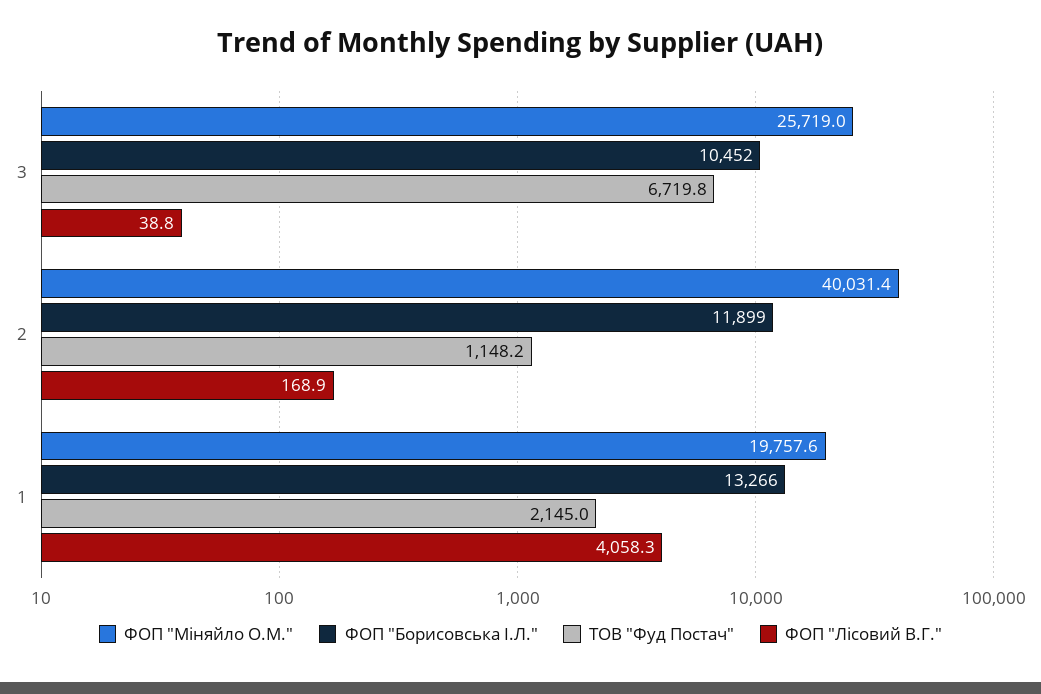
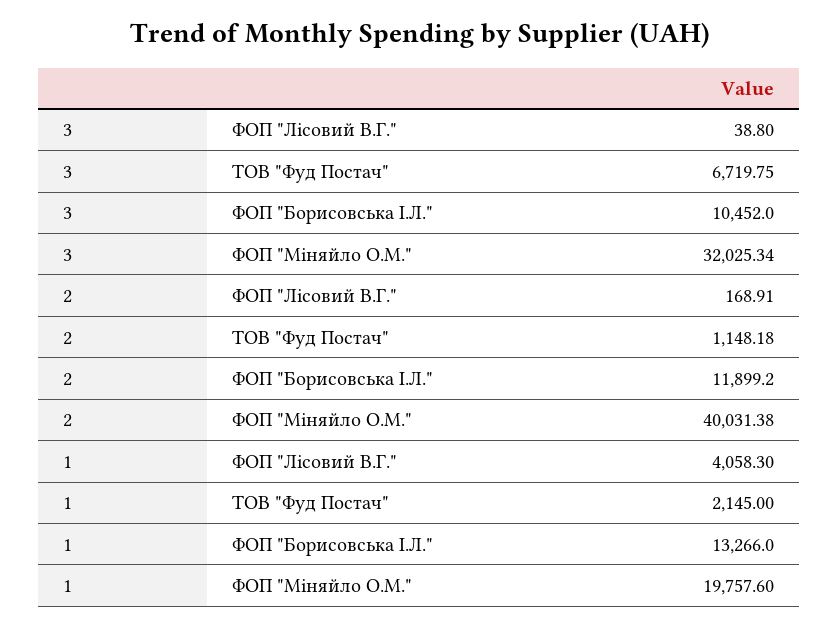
ФОП "Міняйло О.М.", 3: 25719 -> 32025.34

